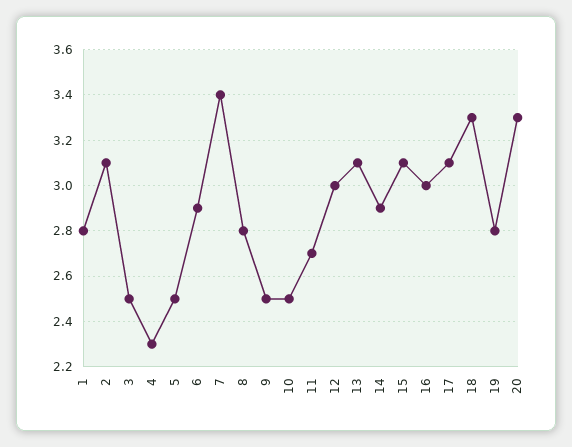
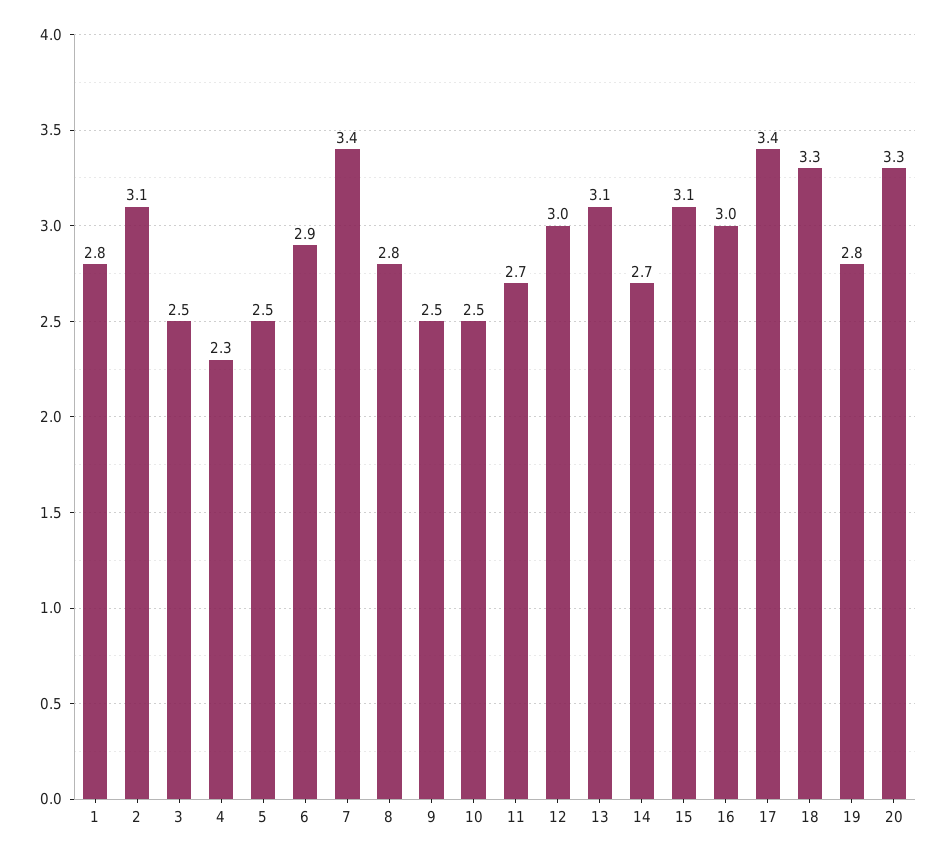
14: 2.9 -> 2.7
17: 3.1 -> 3.4

